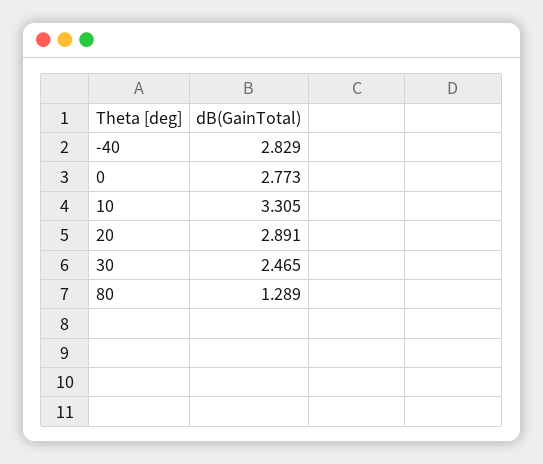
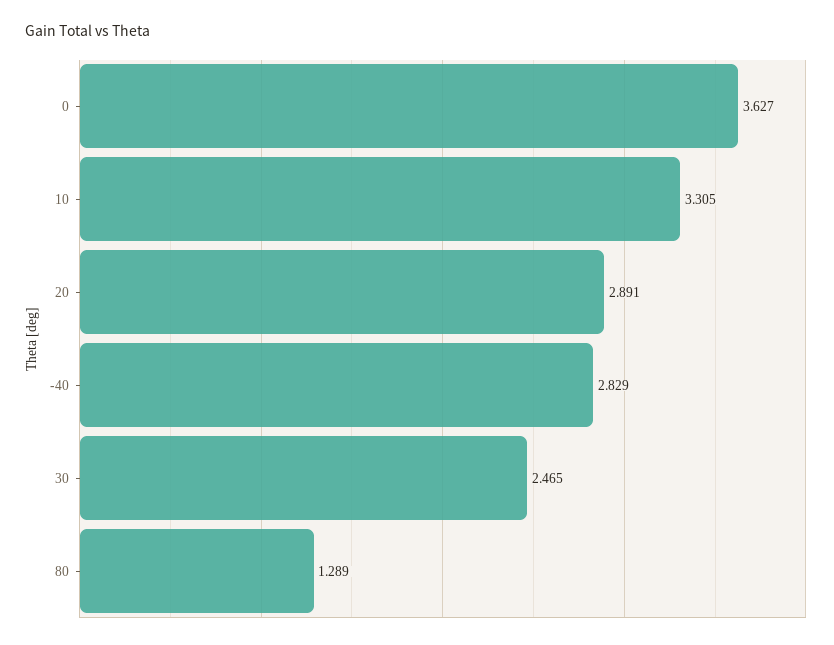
0: 2.773 -> 3.627

